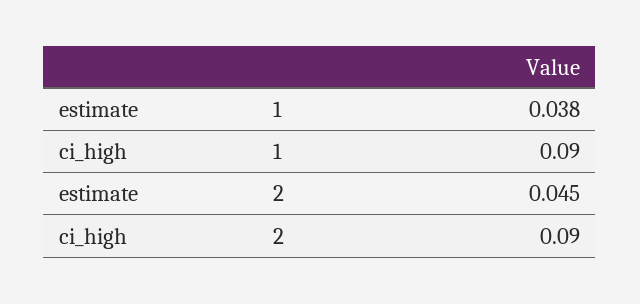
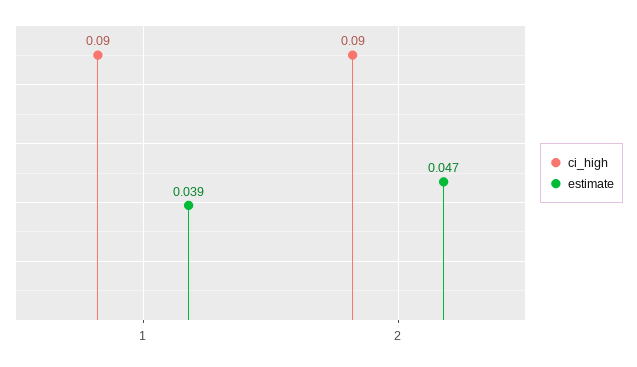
estimate, 1: 0.038 -> 0.039
estimate, 2: 0.045 -> 0.047

